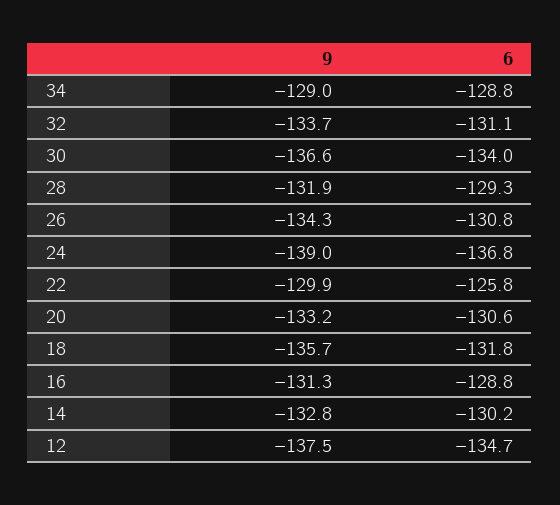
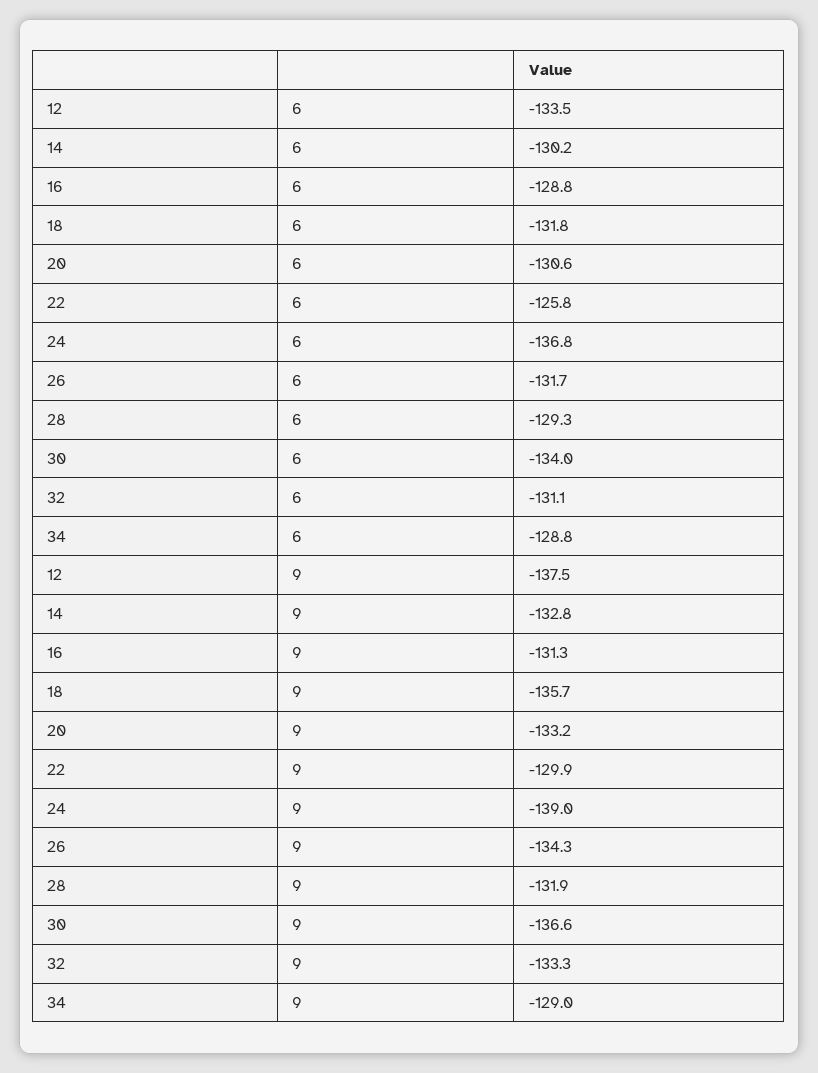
9, 32: -133.7 -> -133.3
6, 26: -130.8 -> -131.7
6, 12: -134.7 -> -133.5

